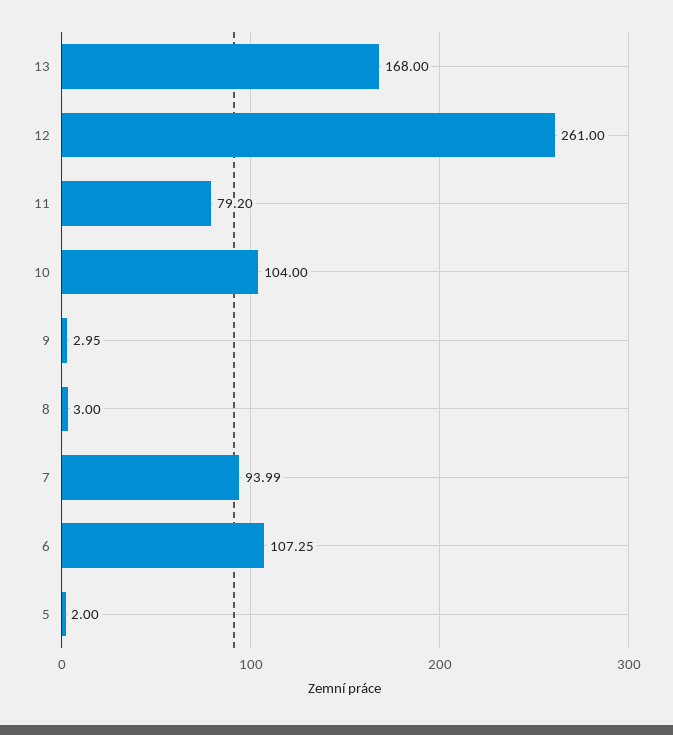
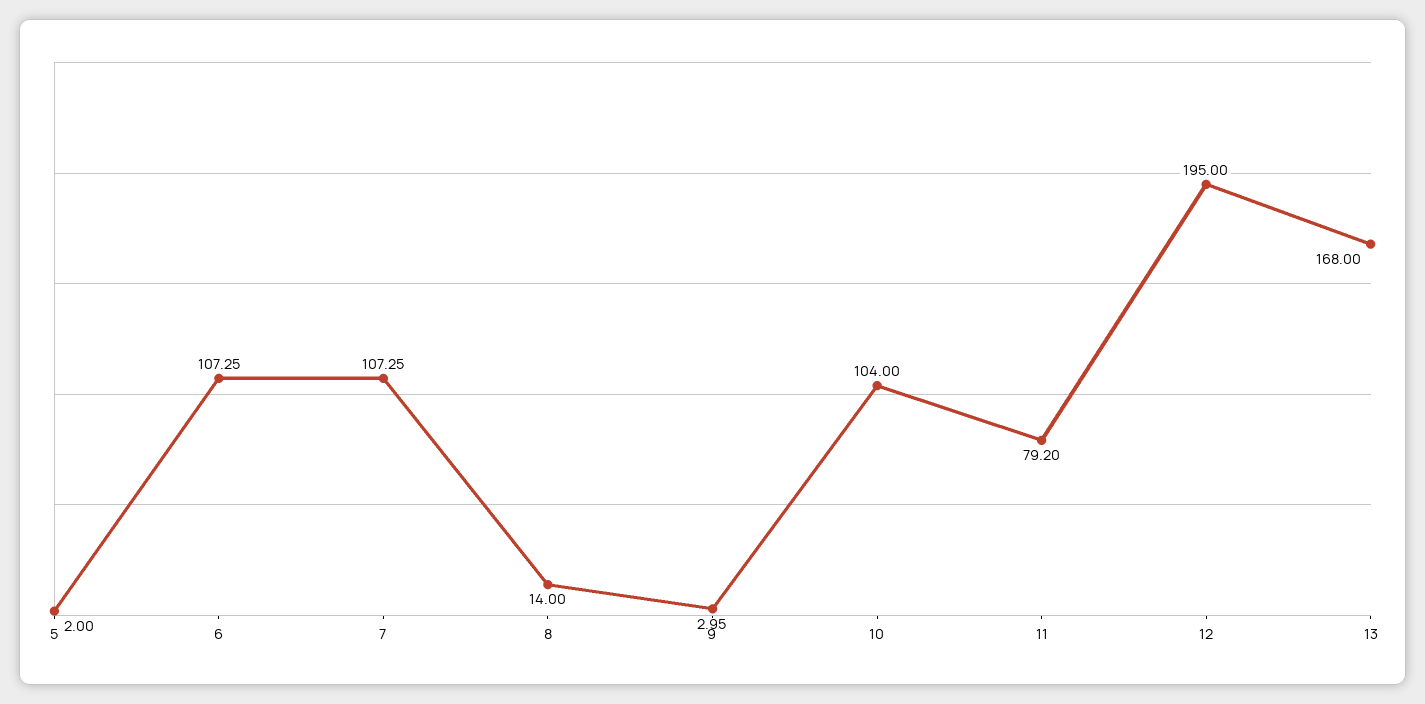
12: 261 -> 195
8: 3 -> 14
7: 93.99 -> 107.25

